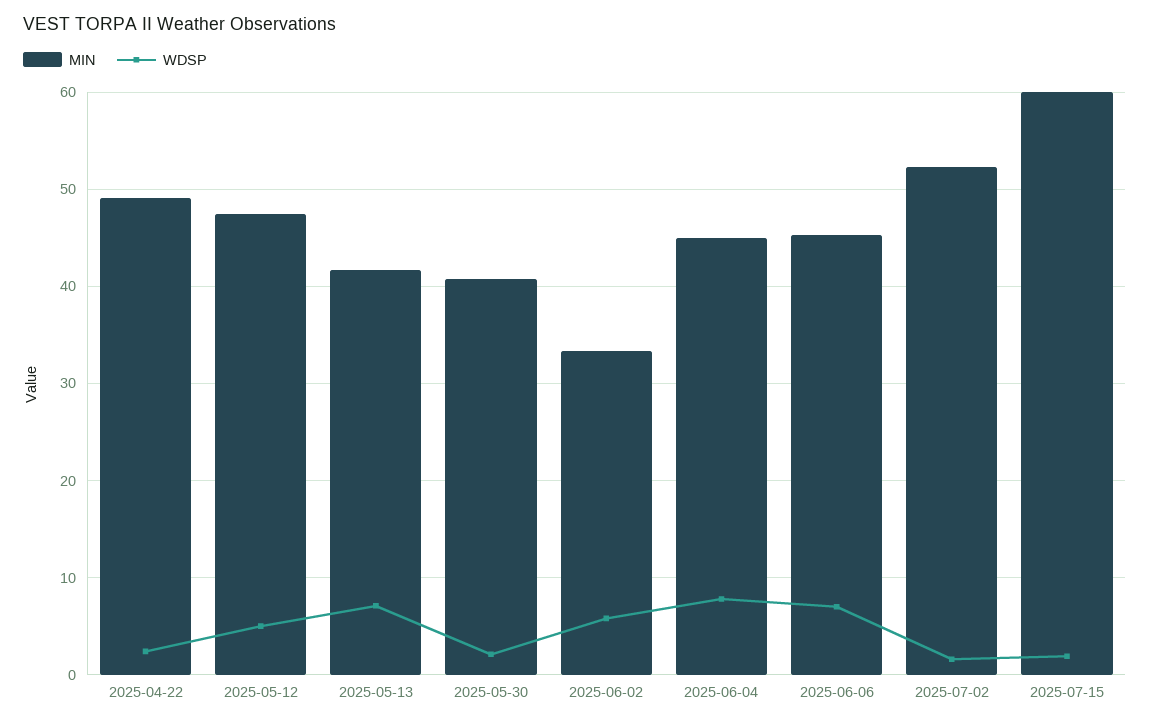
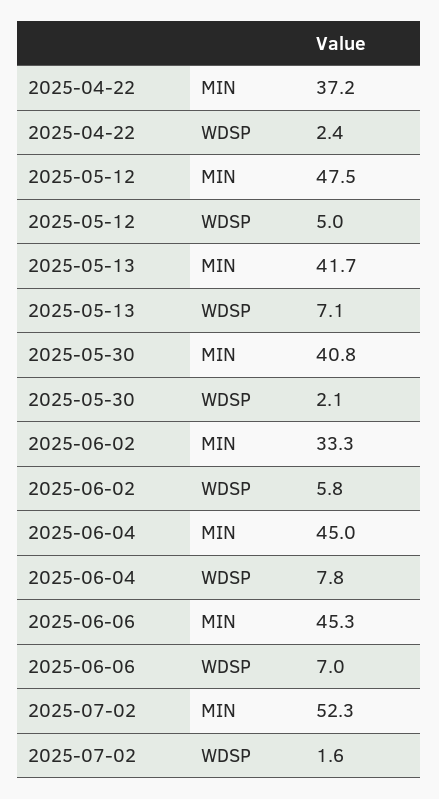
MIN, 2025-04-22: 49 -> 37.2
MIN, 2025-07-15: 60 -> none
WDSP, 2025-07-15: 2 -> none

